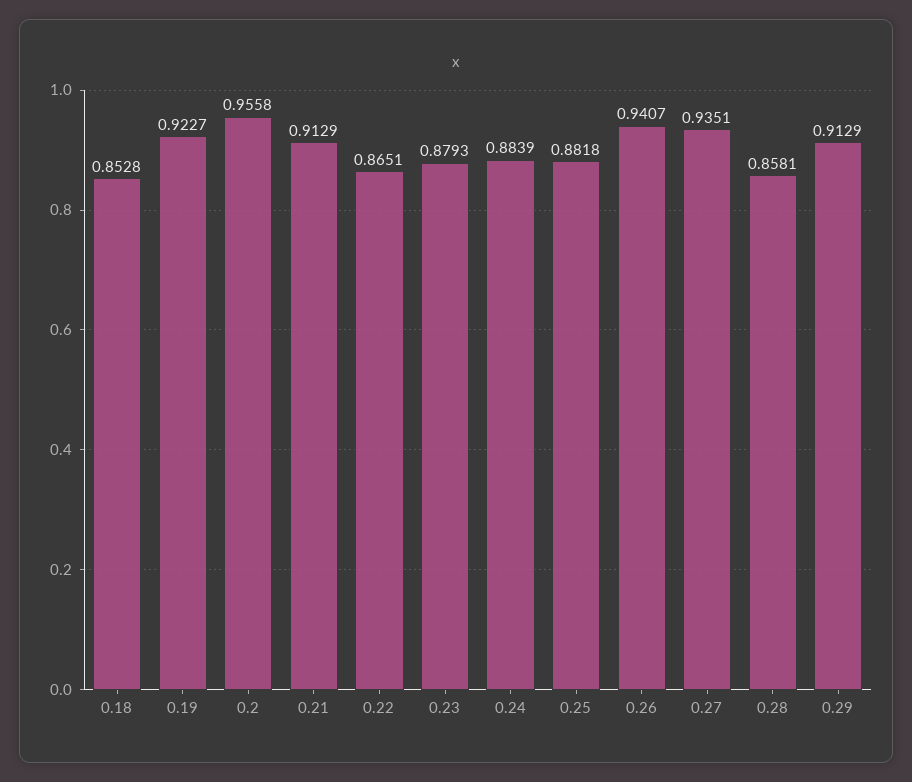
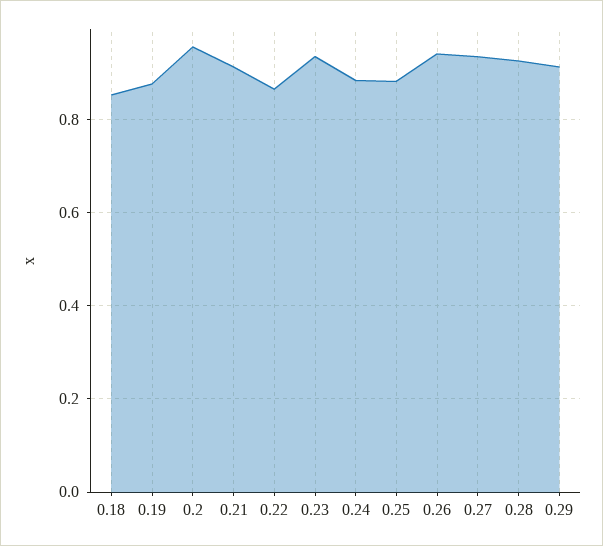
0.19: 0.9227 -> 0.88
0.23: 0.8793 -> 0.94
0.28: 0.8581 -> 0.92

